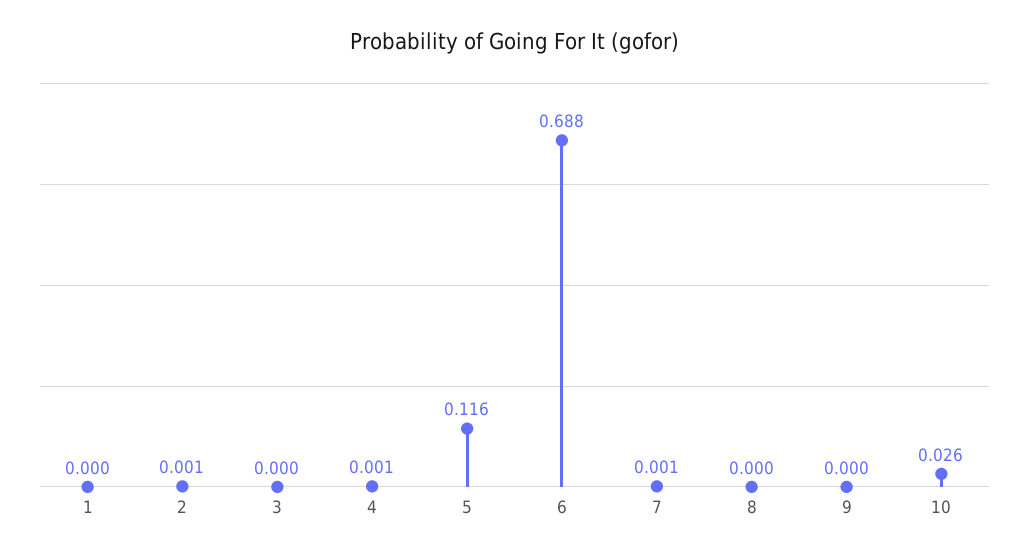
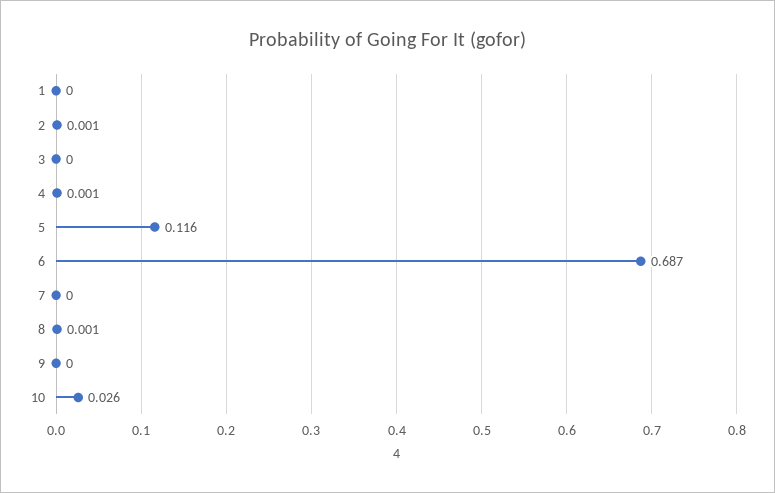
6: 0.688 -> 0.687
7: 0.001 -> 0
8: 0 -> 0.001

